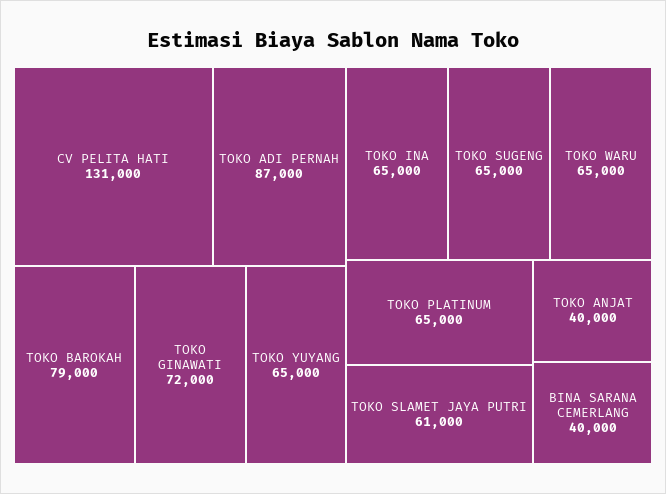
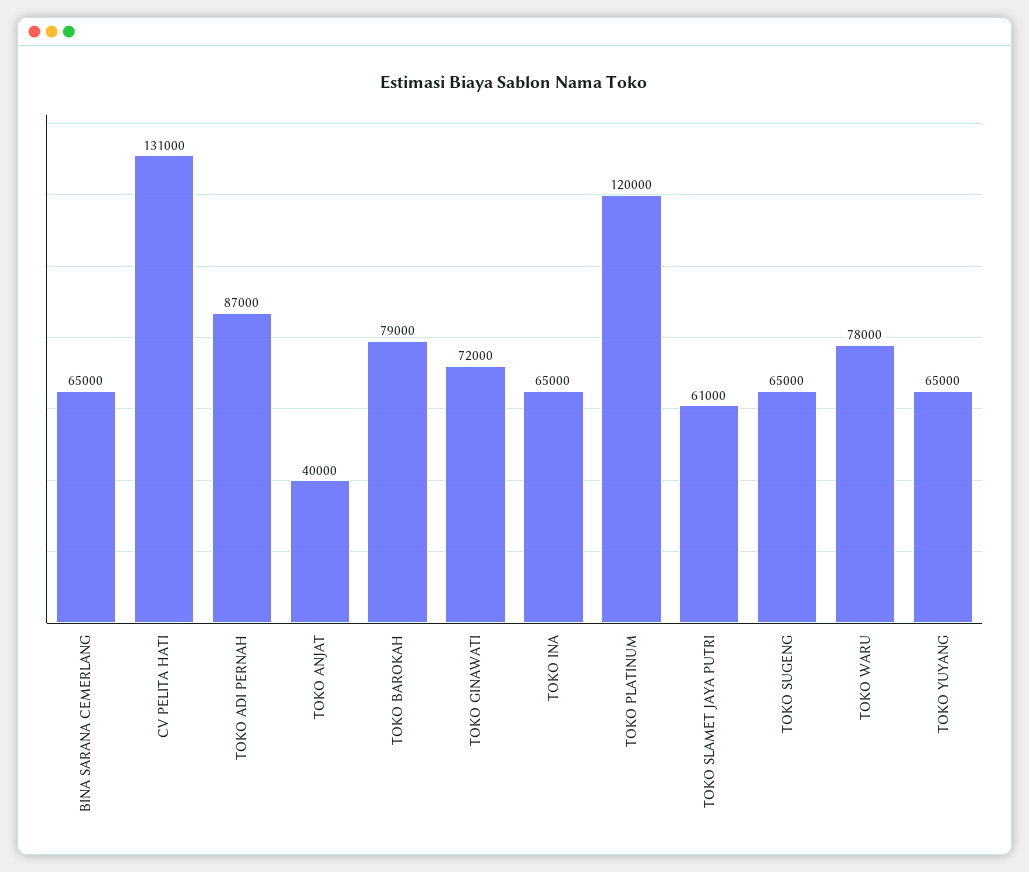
TOKO WARU: 65000 -> 78000
TOKO PLATINUM: 65000 -> 120000
BINA SARANA CEMERLANG: 40000 -> 65000

